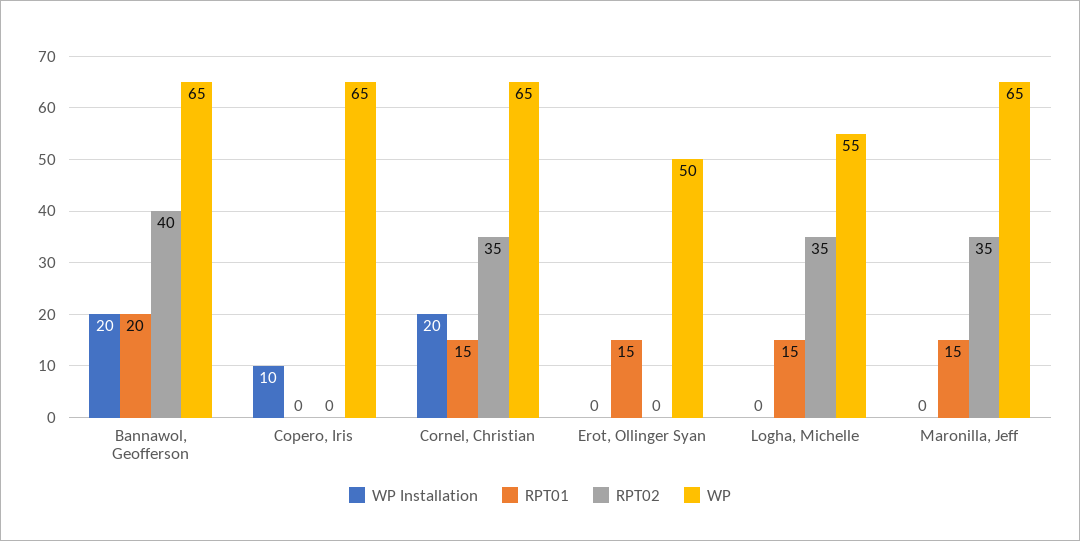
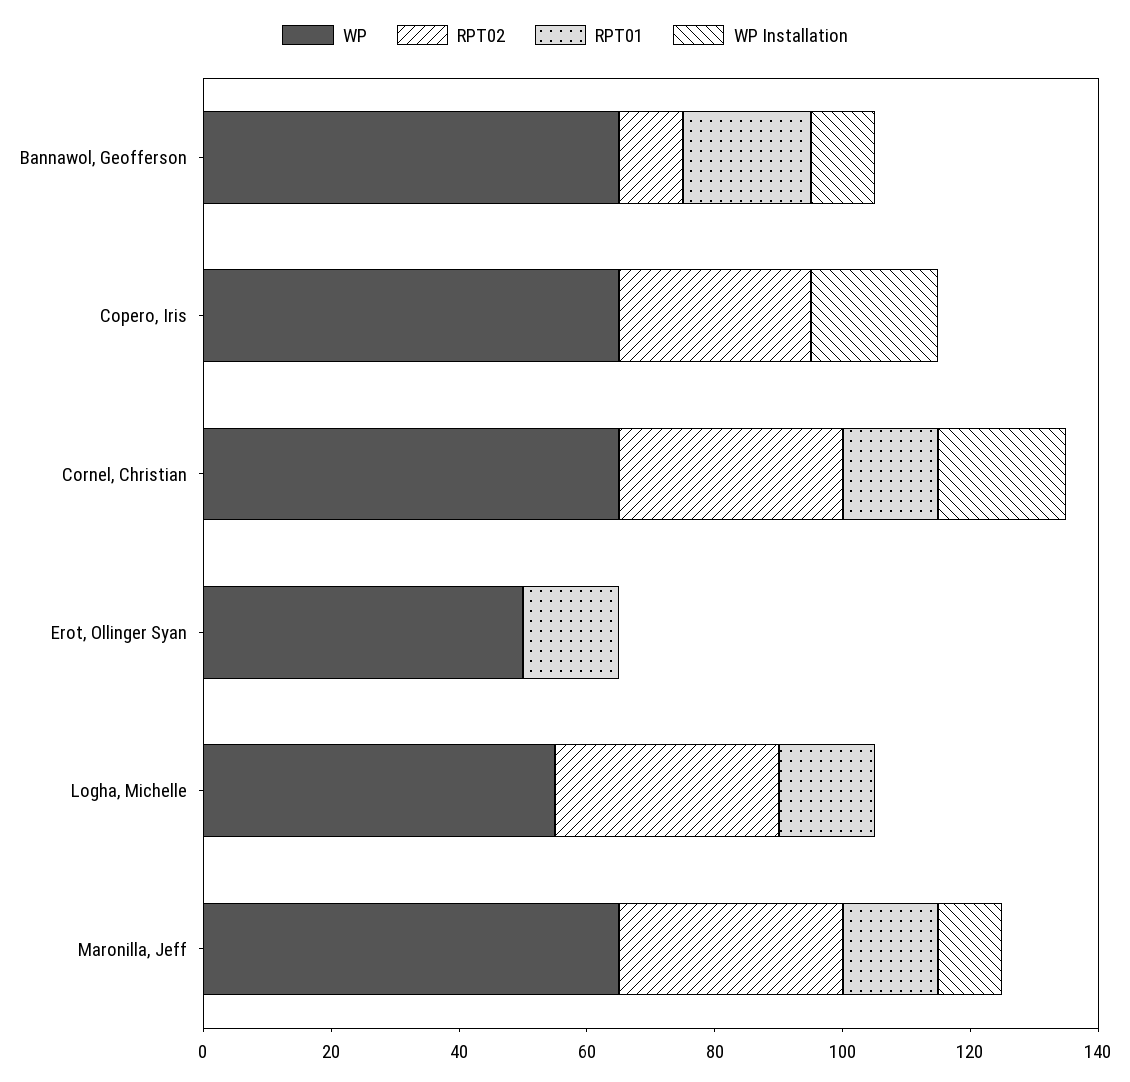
WP Installation, Bannawol, Geofferson: 20 -> 10
RPT02, Bannawol, Geofferson: 40 -> 10
WP Installation, Copero, Iris: 10 -> 20
RPT02, Copero, Iris: 0 -> 30
WP Installation, Maronilla, Jeff: 0 -> 10

